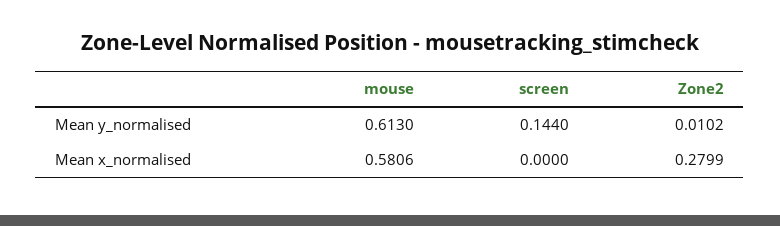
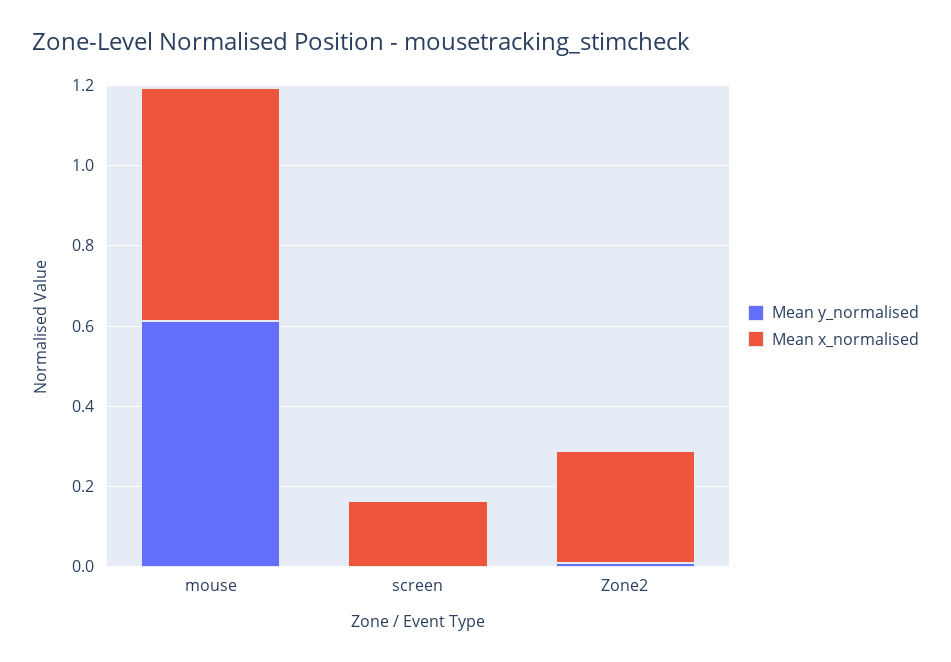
Mean y_normalised, screen: 0.144 -> 0
Mean x_normalised, screen: 0 -> 0.15

